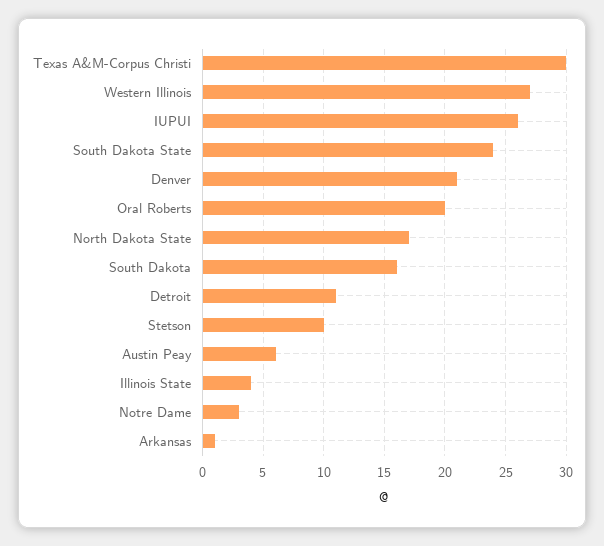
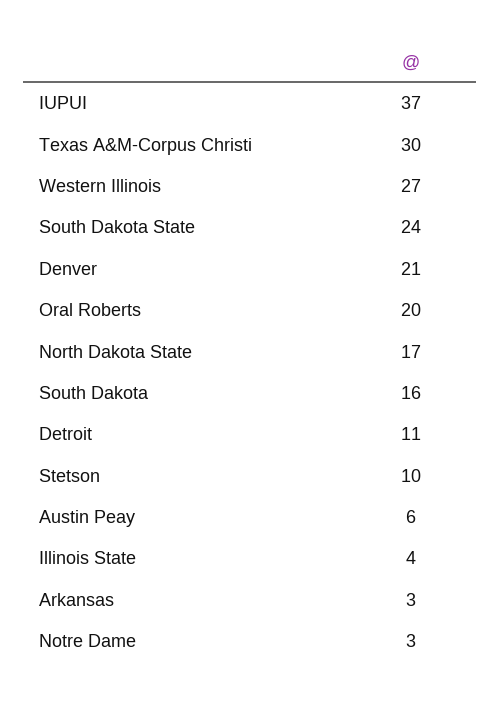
IUPUI: 26 -> 37
Arkansas: 1 -> 3

